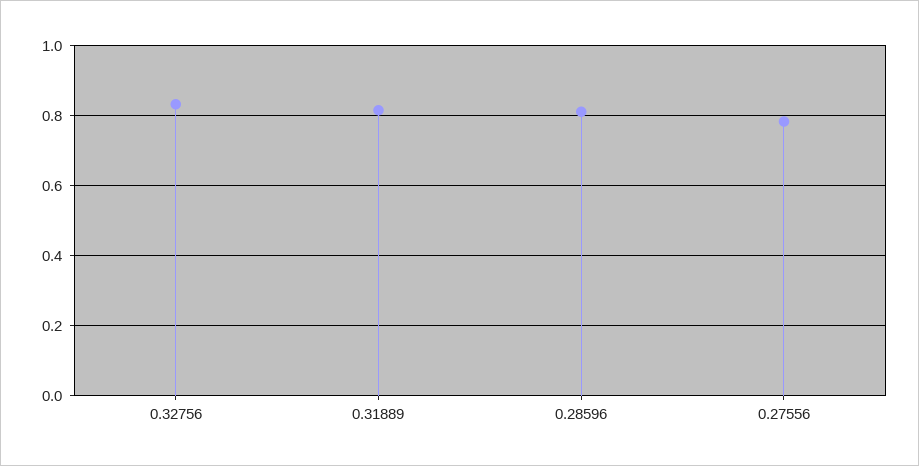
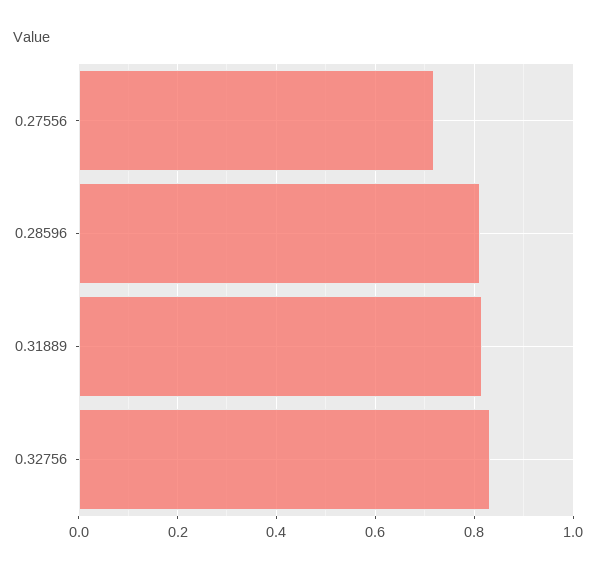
0.27556: 0.78 -> 0.72

